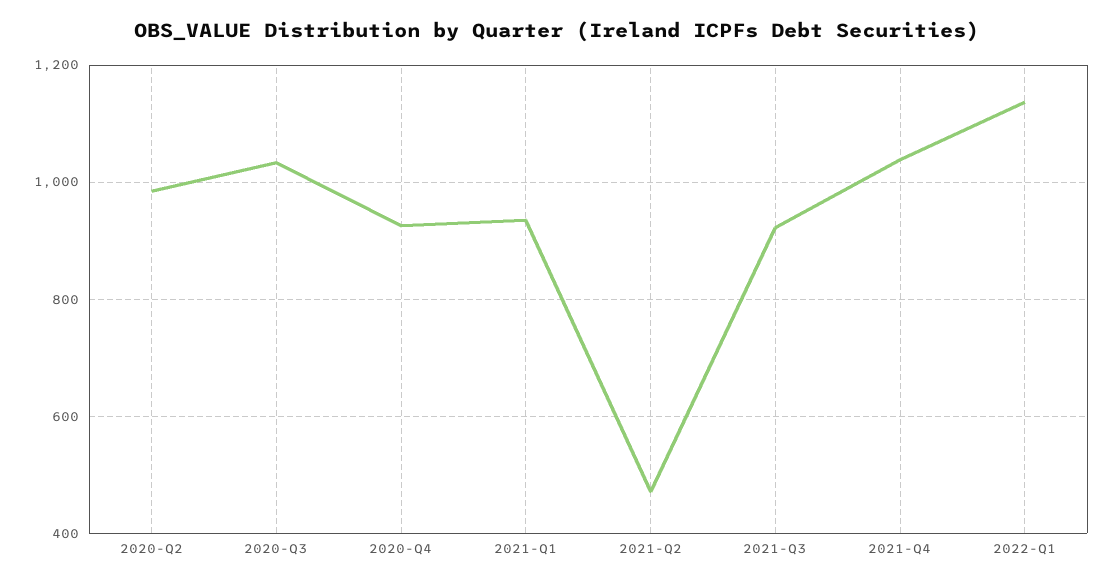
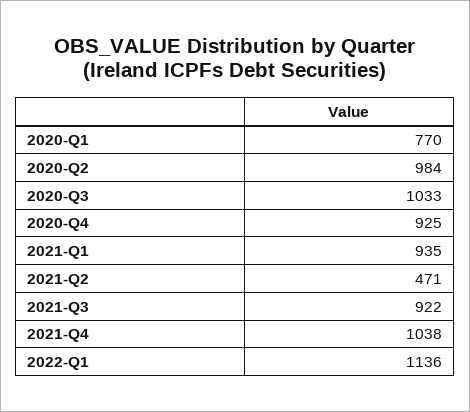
2020-Q1: none -> 770

